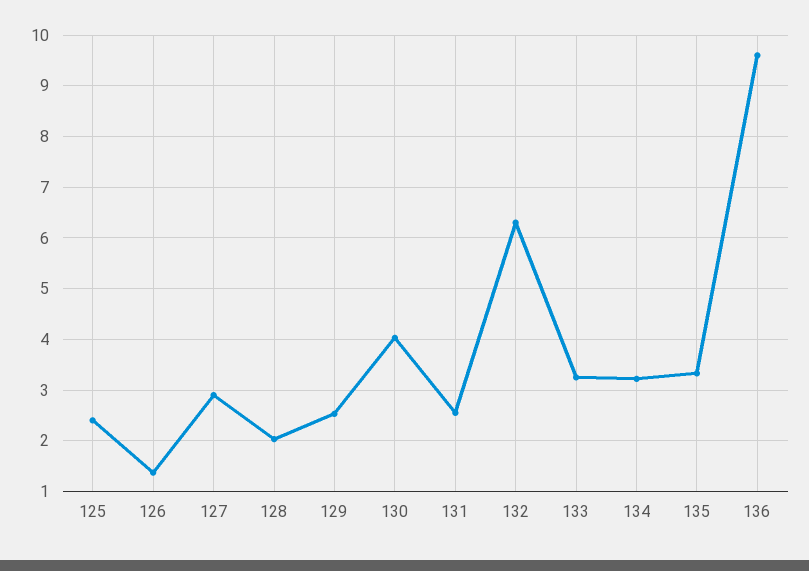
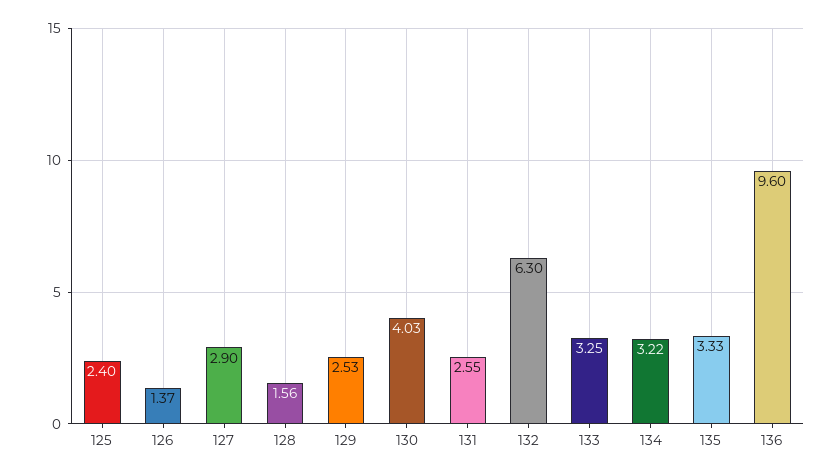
128: 2 -> 1.56

